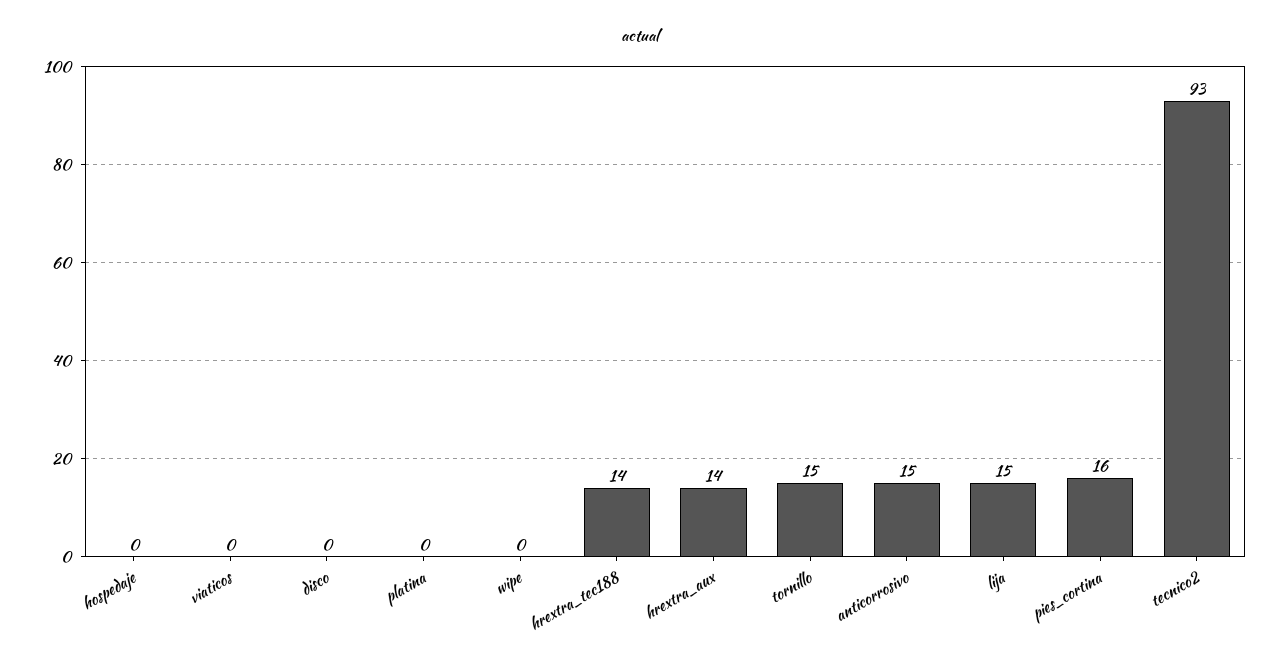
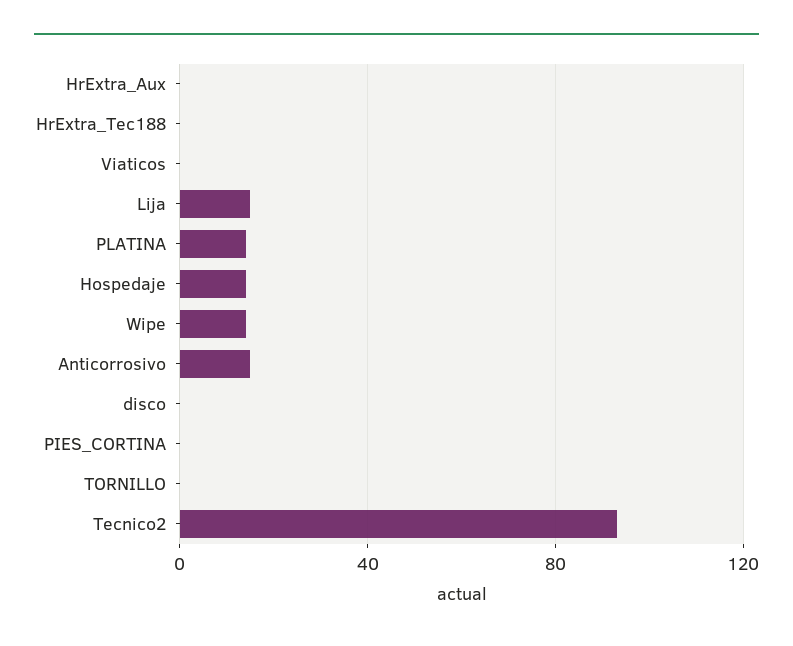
hospedaje: 0 -> 15
platina: 0 -> 15
wipe: 0 -> 15
hrextra_tec188: 14 -> 0
hrextra_aux: 14 -> 0
tornillo: 15 -> 0
pies_cortina: 16 -> 0

